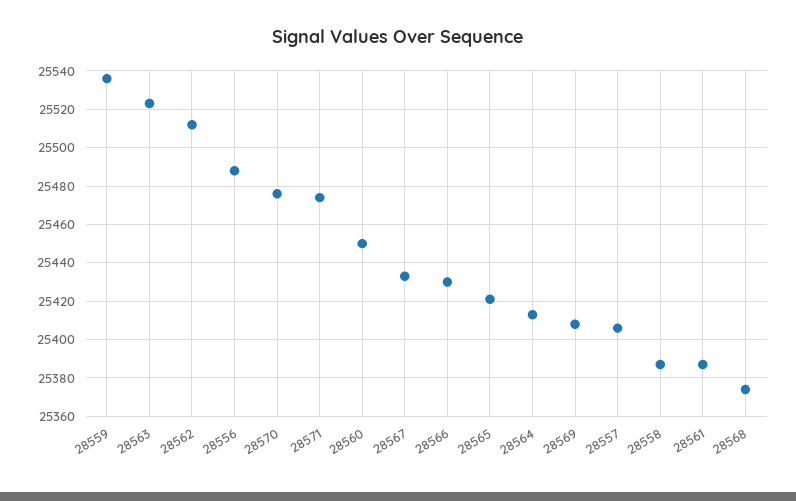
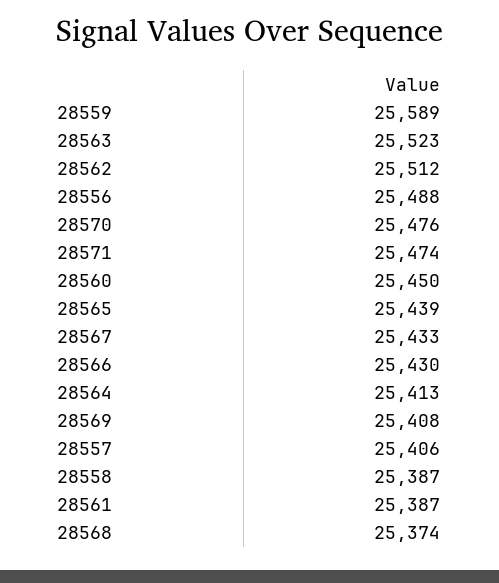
28559: 25535 -> 25589
28565: 25420 -> 25439

